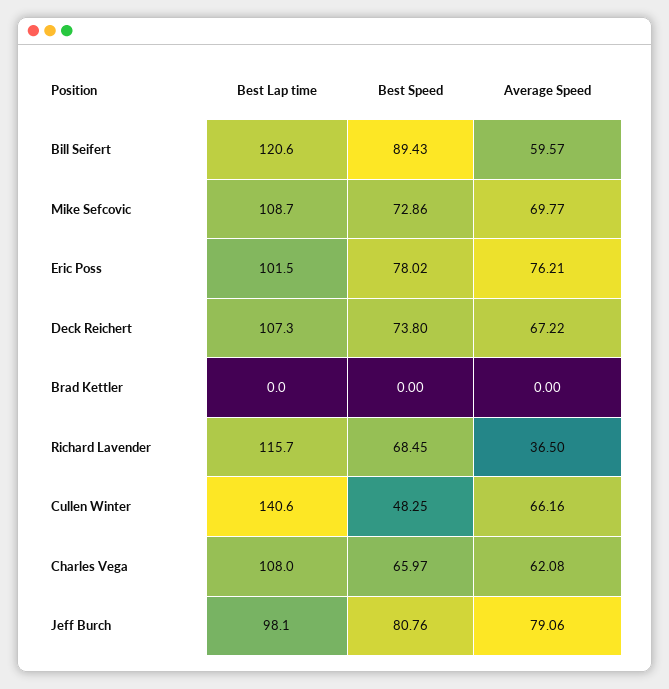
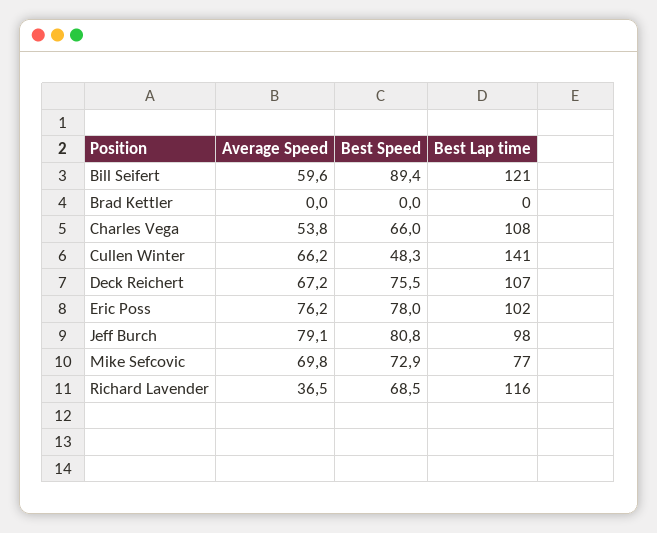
Best Lap time, Mike Sefcovic: 108.7 -> 77
Best Speed, Deck Reichert: 73.8 -> 75.5
Average Speed, Charles Vega: 62.08 -> 53.8

